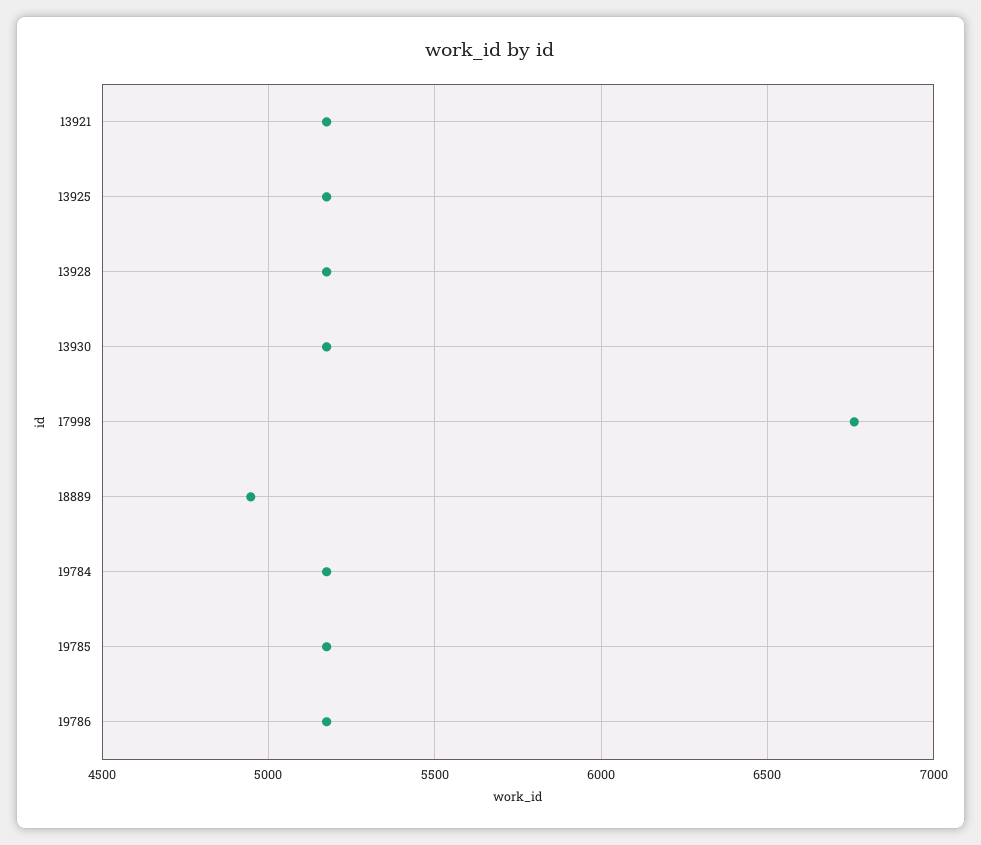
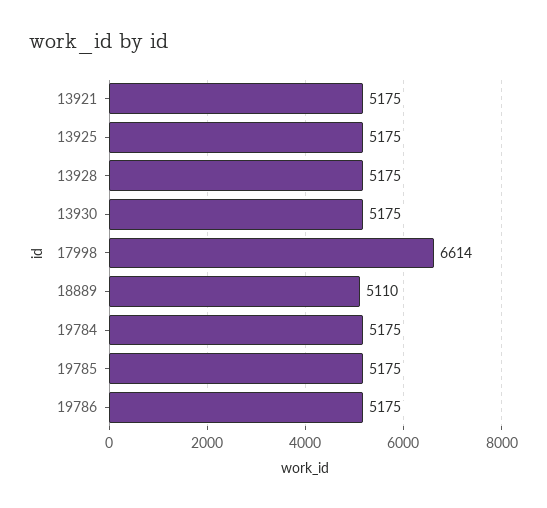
17998: 6750 -> 6614
18889: 4950 -> 5110

